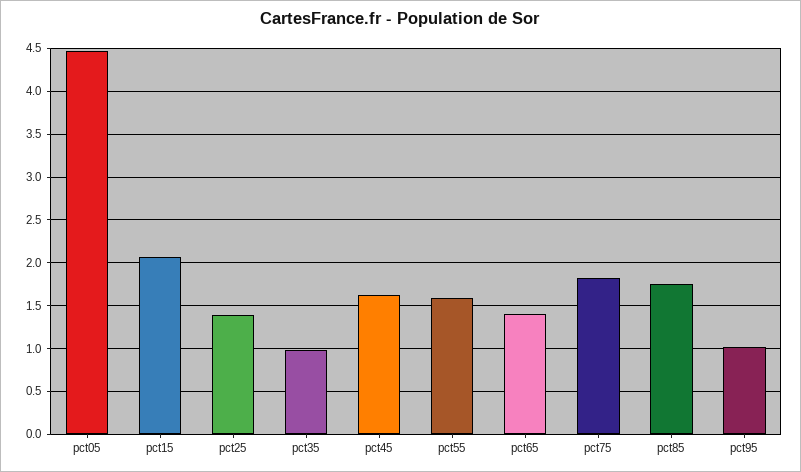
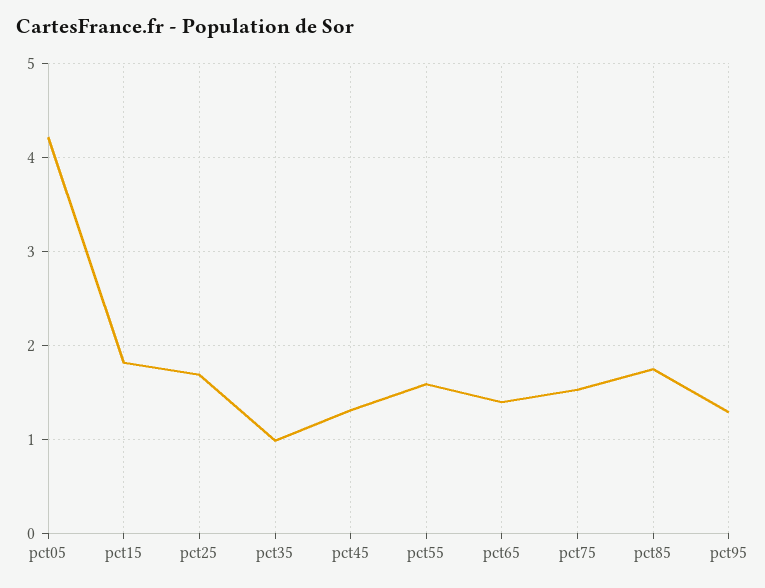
pct05: 4.5 -> 4.2
pct15: 2.1 -> 1.8
pct25: 1.4 -> 1.7
pct45: 1.6 -> 1.3
pct75: 1.8 -> 1.5
pct95: 1 -> 1.3

